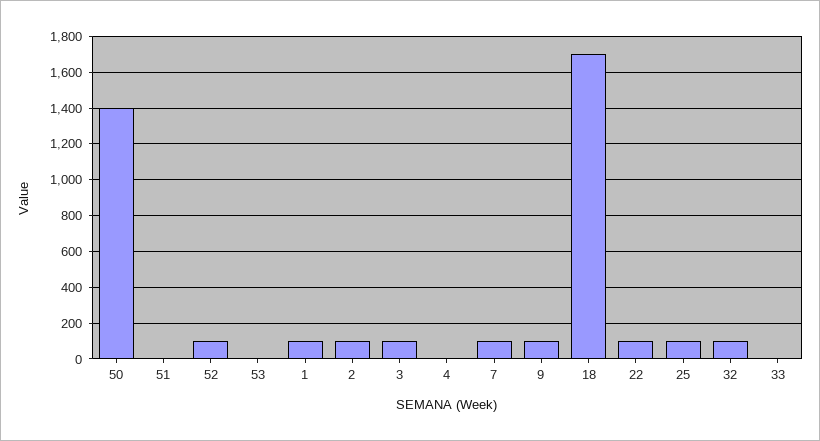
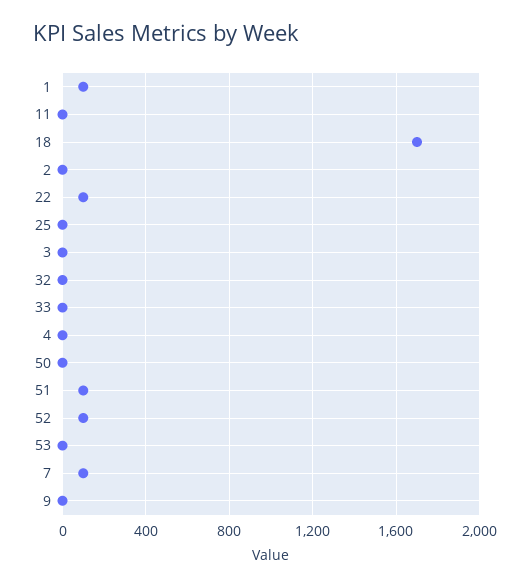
50: 1400 -> 0
51: 0 -> 100
2: 100 -> 0
3: 100 -> 0
9: 100 -> 0
25: 100 -> 0
32: 100 -> 0
11: none -> 0

